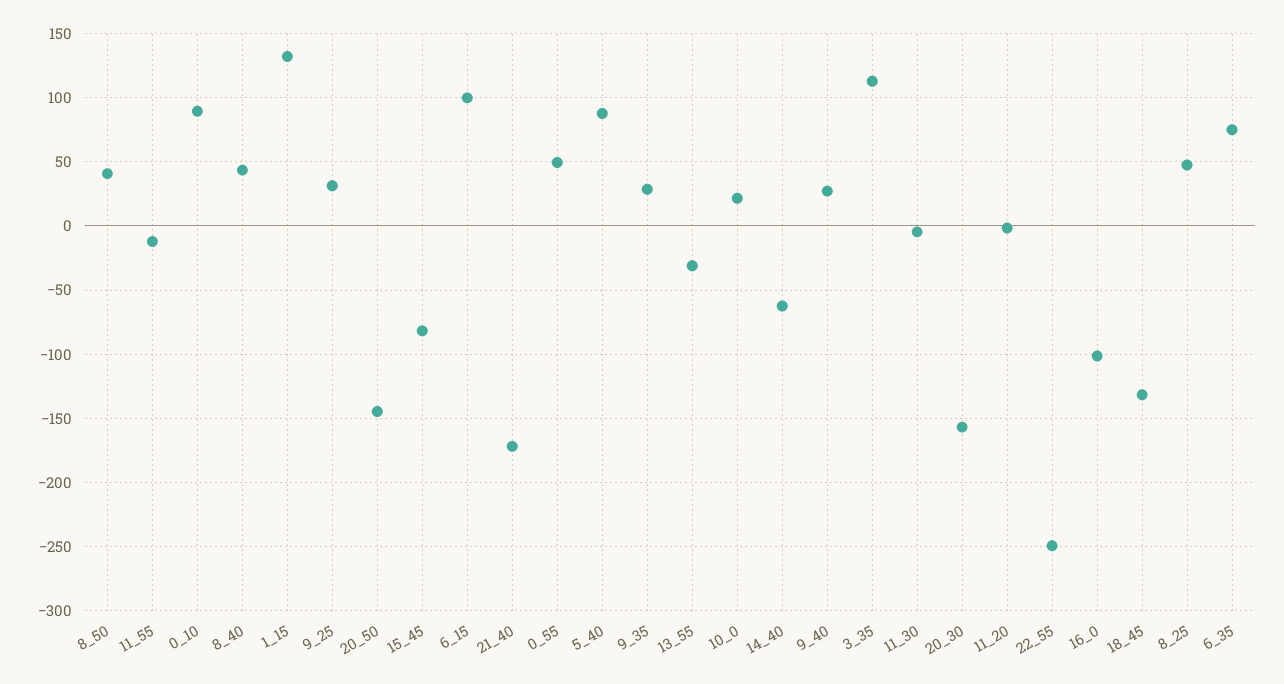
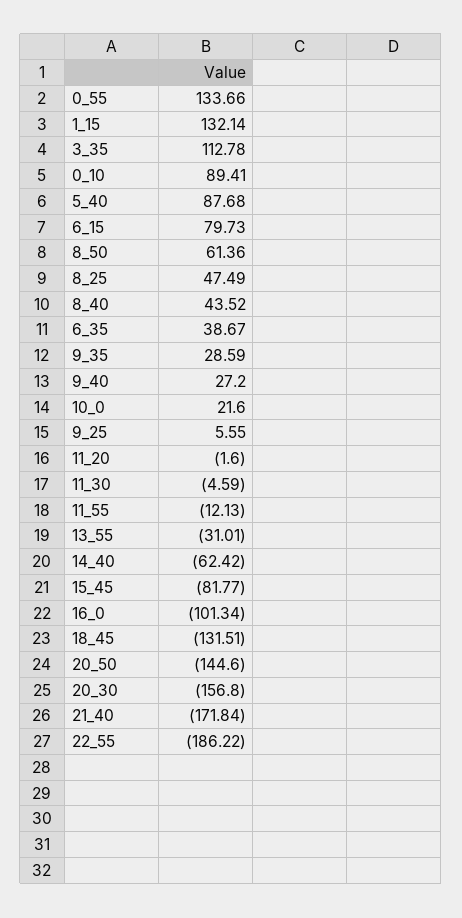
8_50: 40 -> 61.36
9_25: 30 -> 5.55
6_15: 100 -> 79.73
0_55: 50 -> 133.66
22_55: -250 -> -186.22
6_35: 75 -> 38.67

